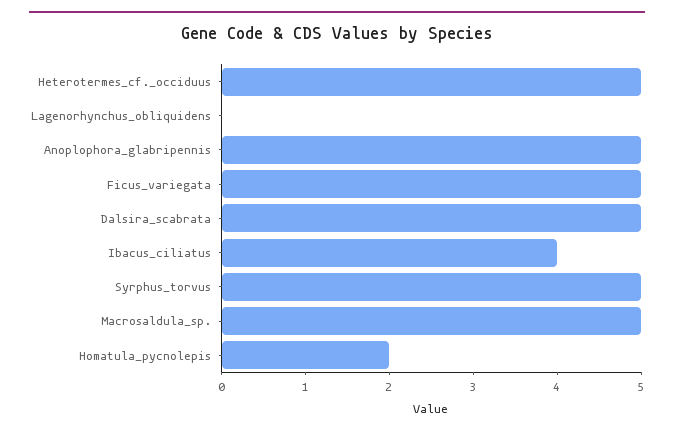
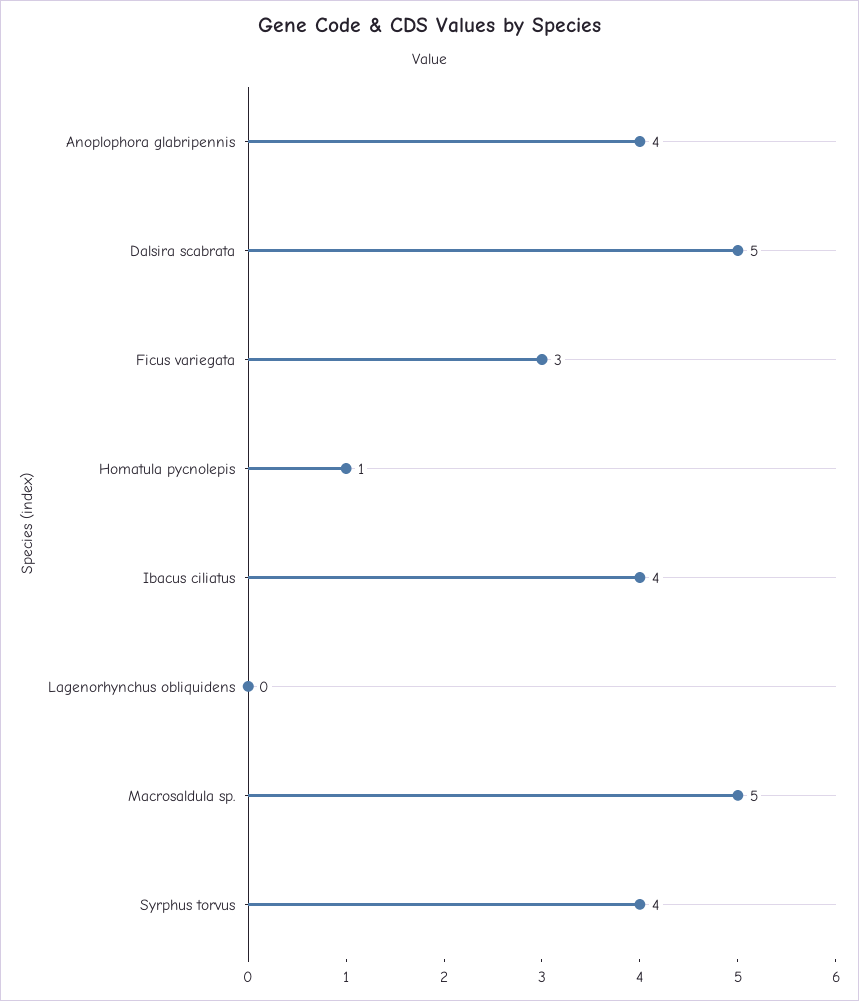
Heterotermes_cf._occiduus: 5 -> none
Anoplophora_glabripennis: 5 -> 4
Ficus_variegata: 5 -> 3
Syrphus_torvus: 5 -> 4
Homatula_pycnolepis: 2 -> 1

